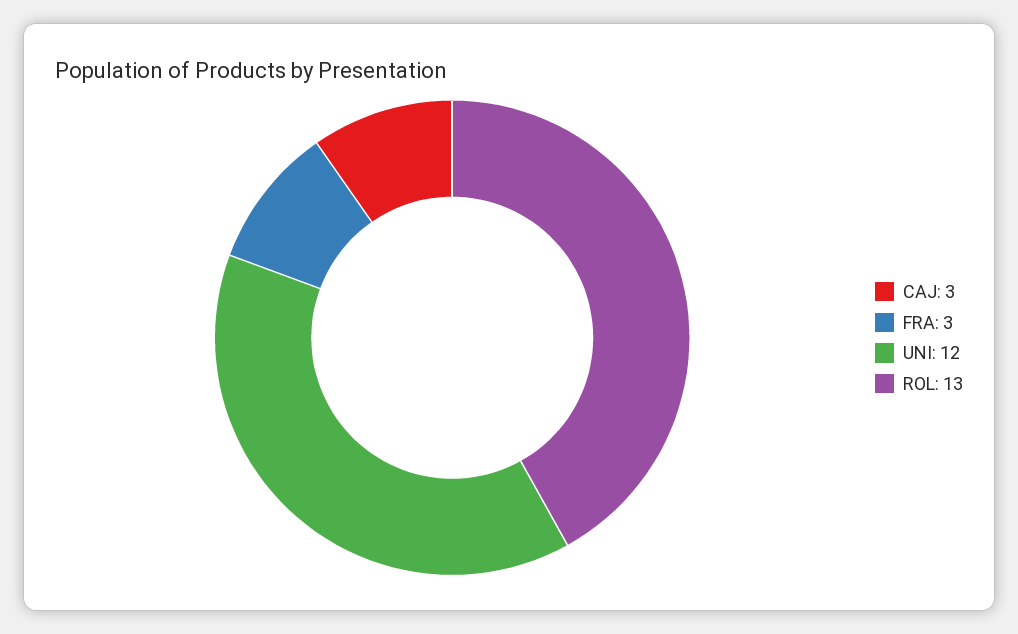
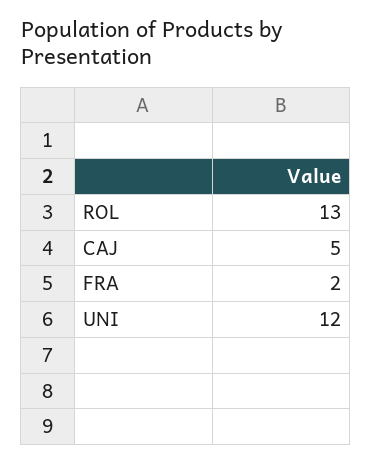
CAJ: 3 -> 5
FRA: 3 -> 2

